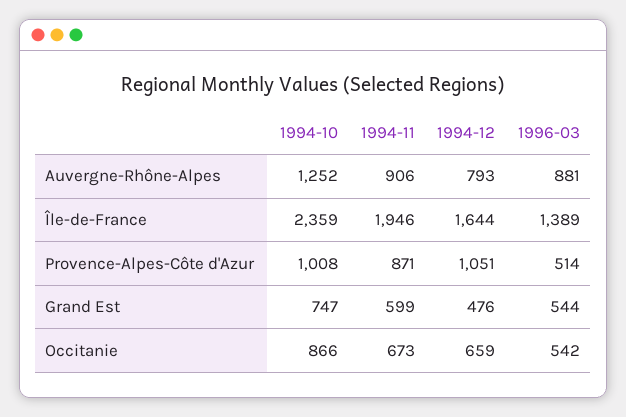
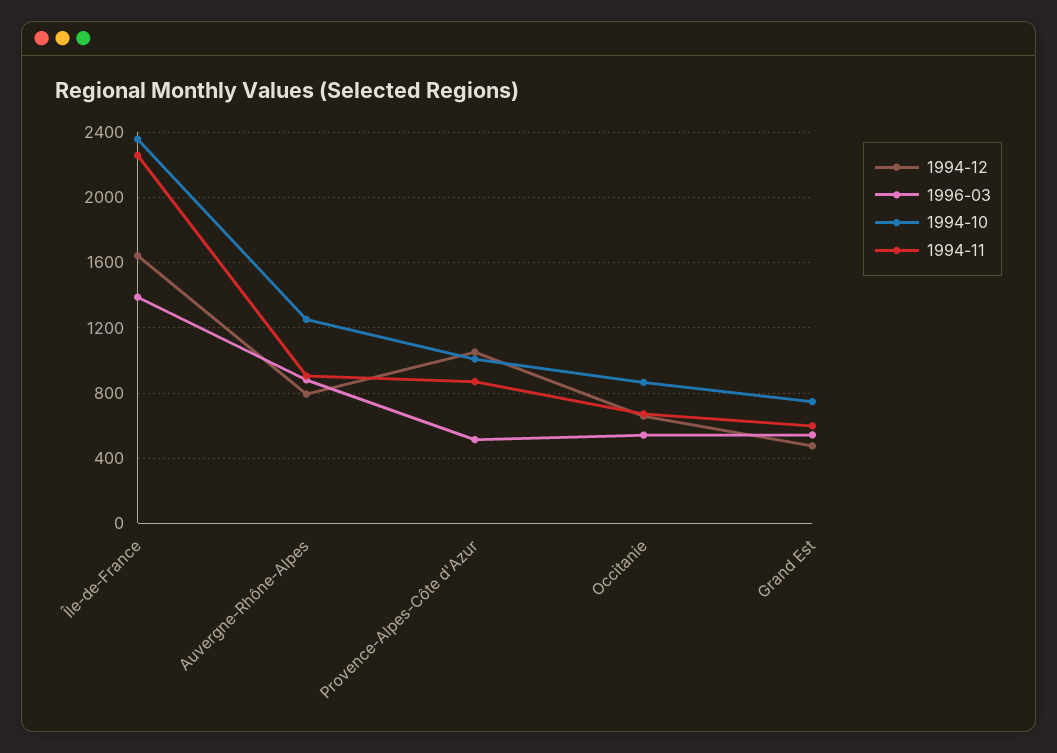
1994-11, Île-de-France: 1946 -> 2250

